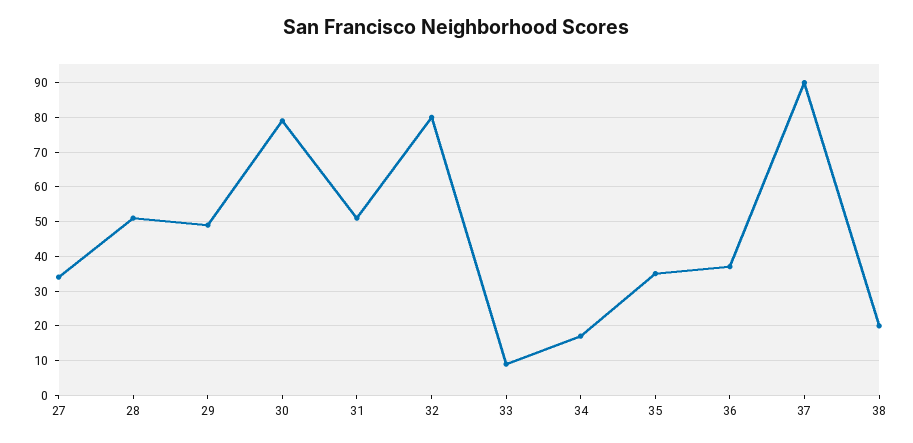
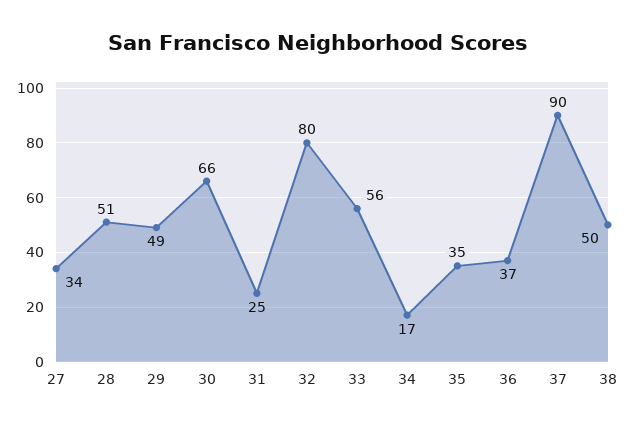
30: 80 -> 66
31: 50 -> 25
33: 10 -> 56
38: 20 -> 50

